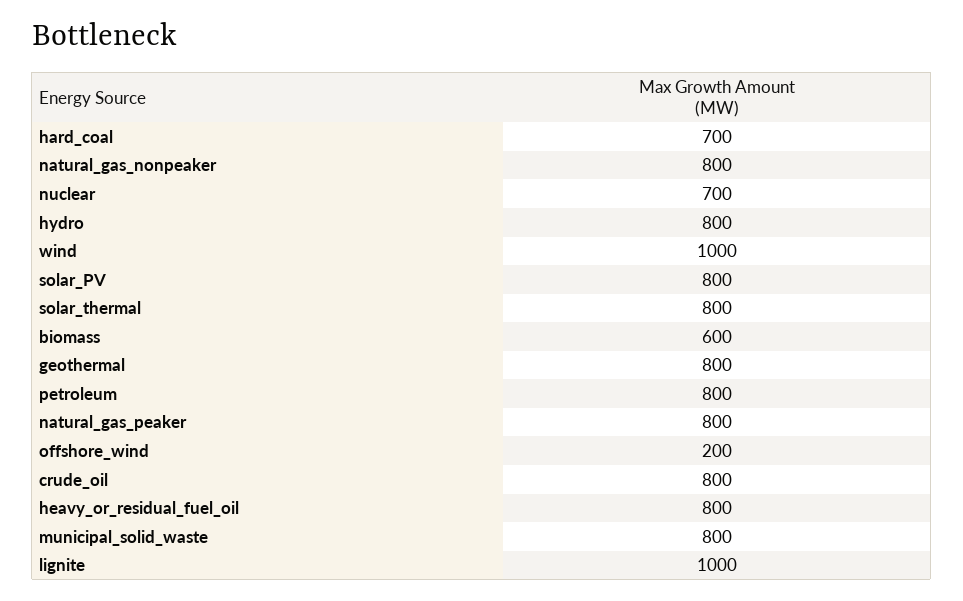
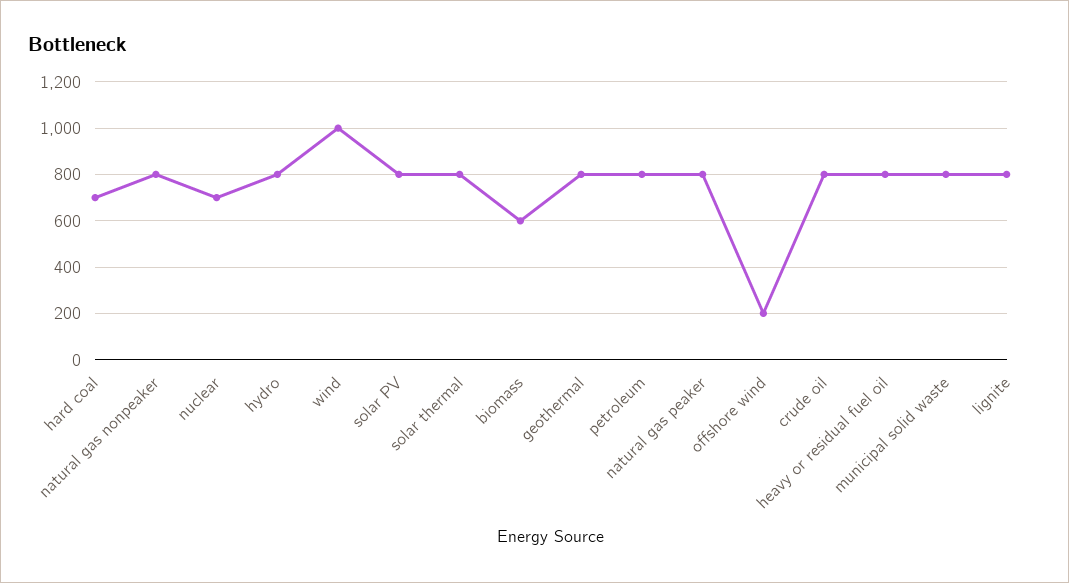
lignite: 1000 -> 800

